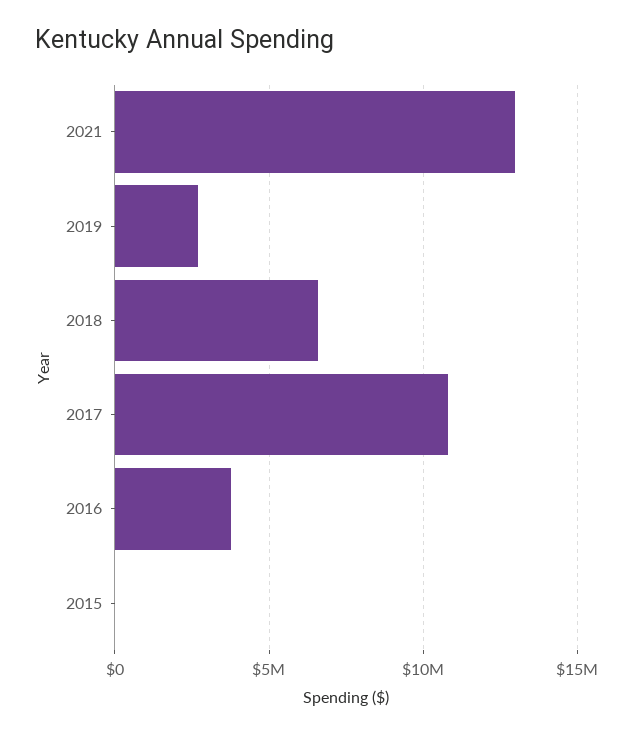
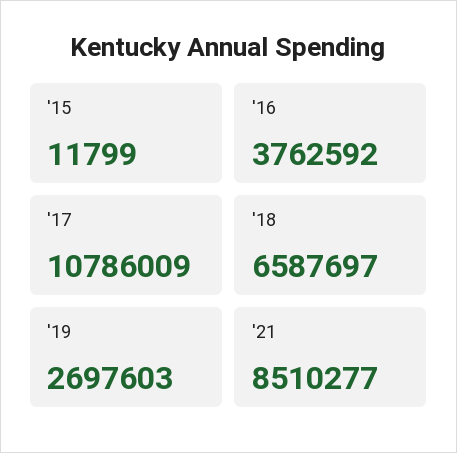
2021: 13000000 -> 8510277

